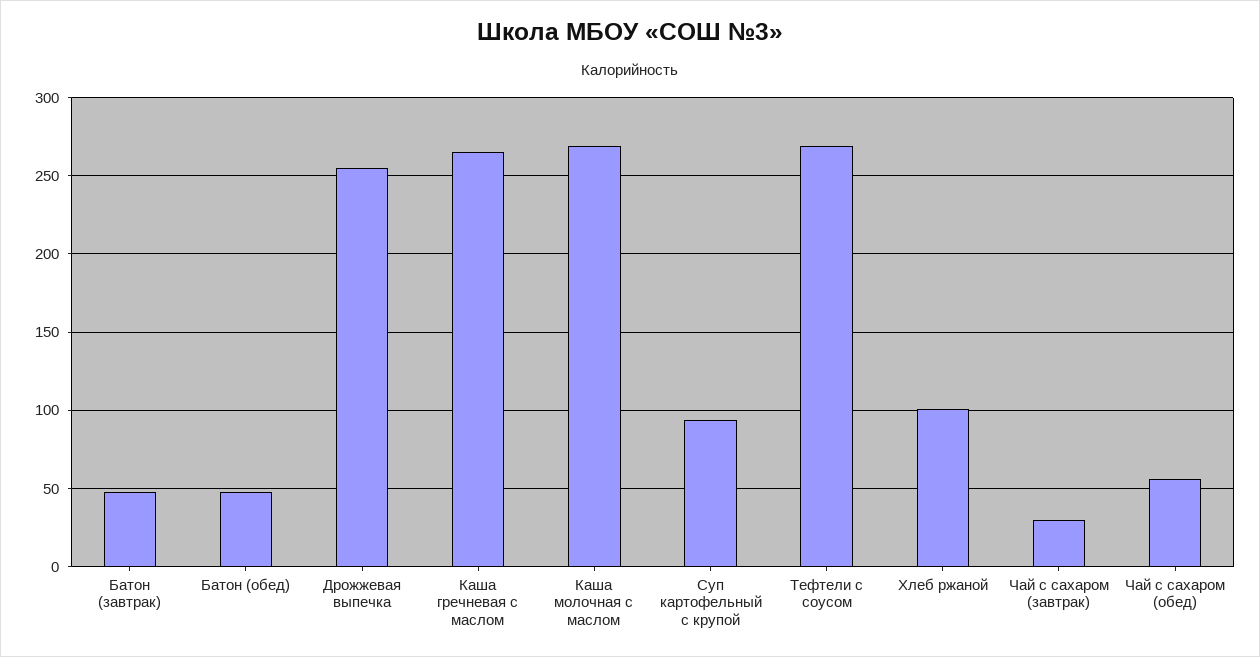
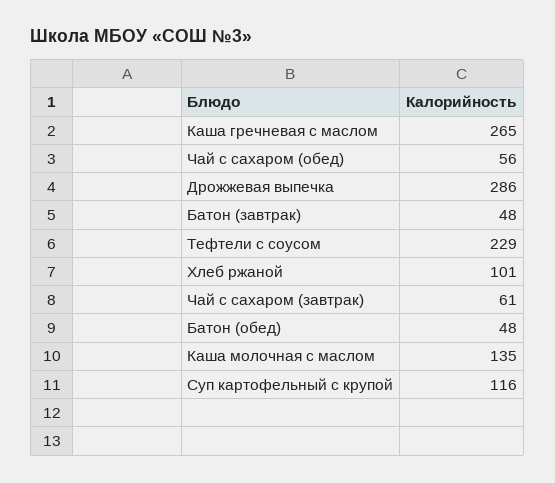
Дрожжевая выпечка: 255 -> 286
Каша молочная с маслом: 270 -> 135
Суп картофельный с крупой: 95 -> 116
Тефтели с соусом: 270 -> 229
Чай с сахаром (завтрак): 30 -> 61

